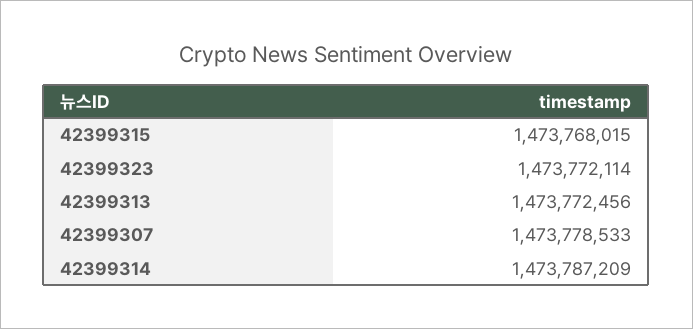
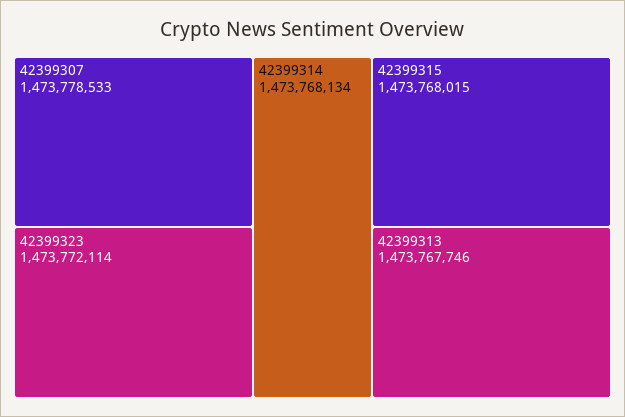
42399313: 1473772456 -> 1473767746
42399314: 1473787209 -> 1473768134

